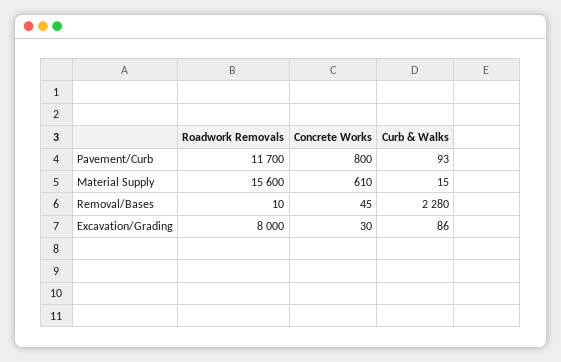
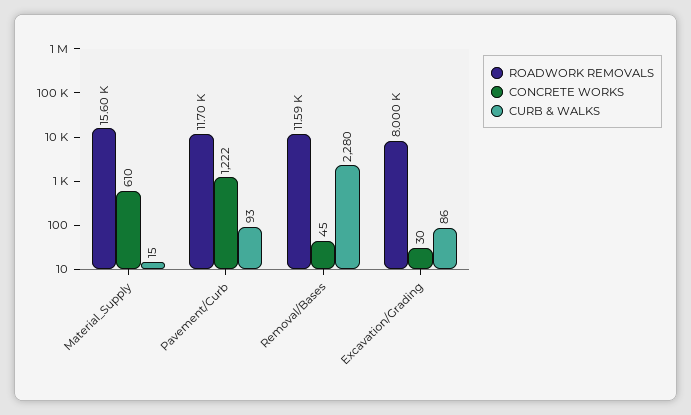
Concrete Works, Pavement/Curb: 800 -> 1222
Roadwork Removals, Removal/Bases: 10 -> 11590

